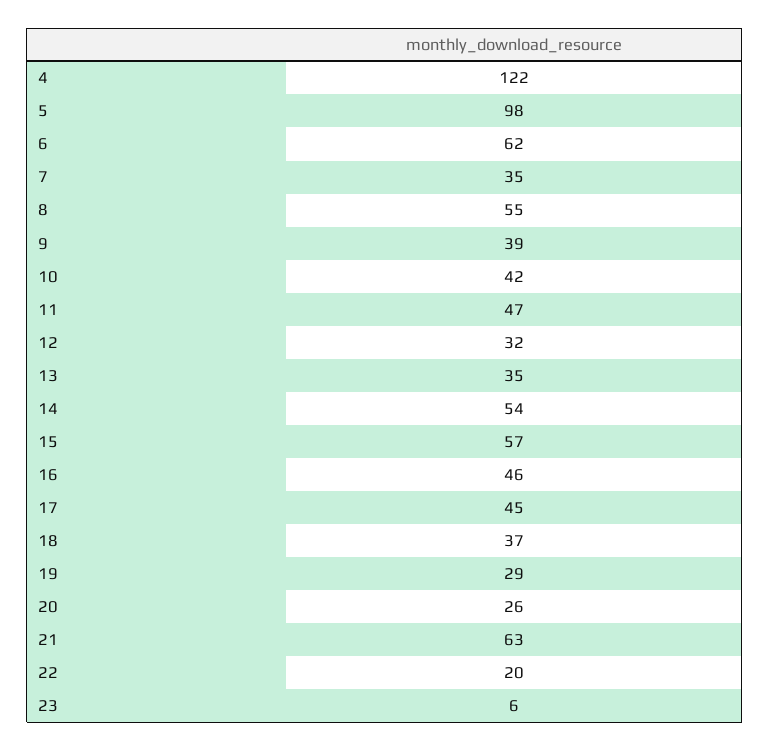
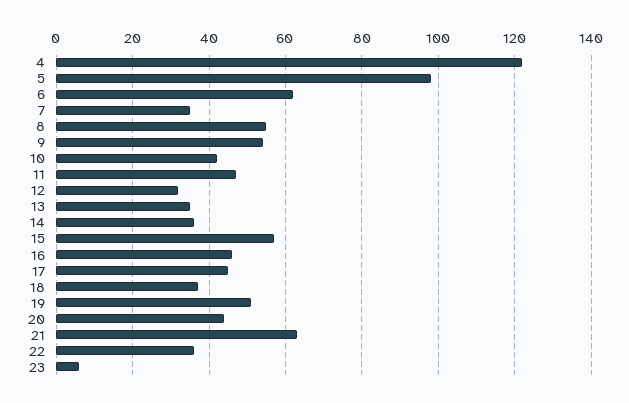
9: 39 -> 55
14: 54 -> 35
19: 29 -> 50
20: 26 -> 45
22: 20 -> 35

